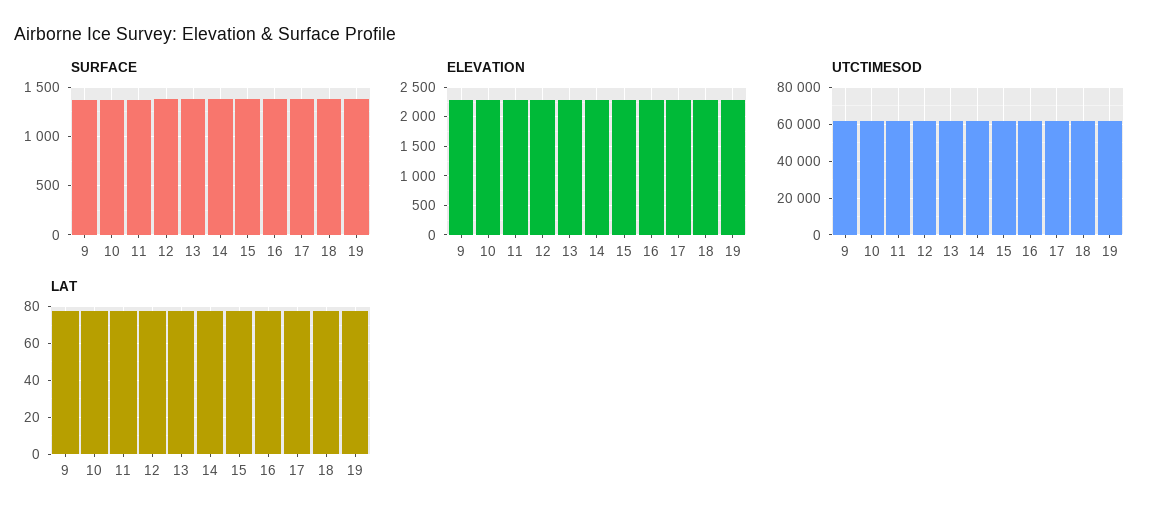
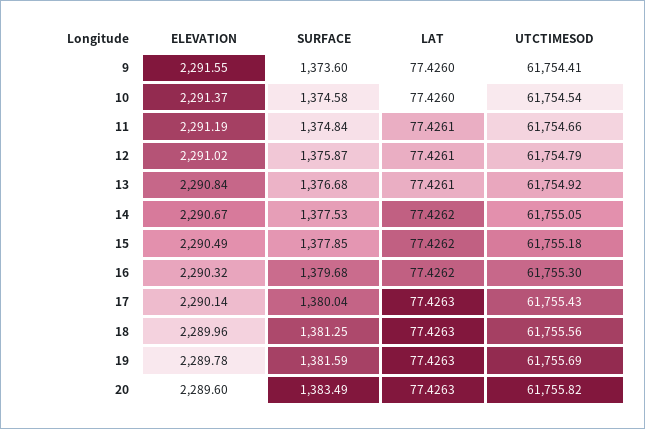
ELEVATION, 20: none -> 2289.6
SURFACE, 20: none -> 1383.49
LAT, 20: none -> 77.4263
UTCTIMESOD, 20: none -> 61755.82

